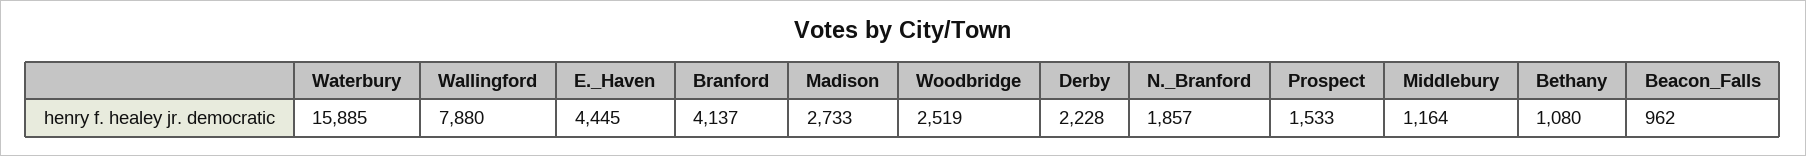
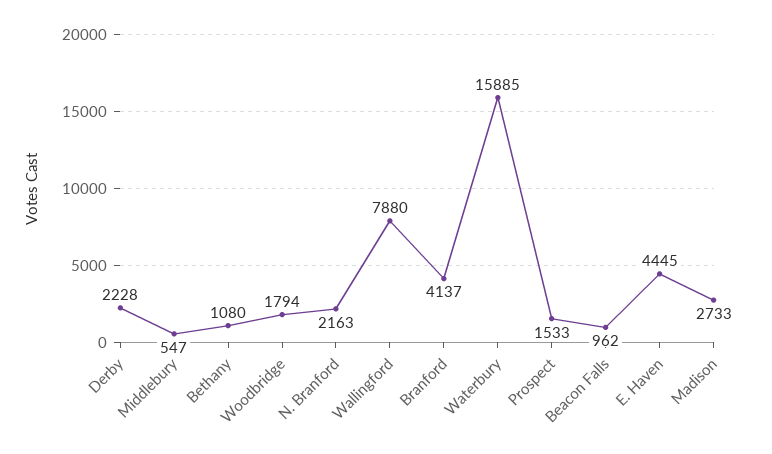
Woodbridge: 2519 -> 1794
N._Branford: 1857 -> 2163
Middlebury: 1164 -> 547

